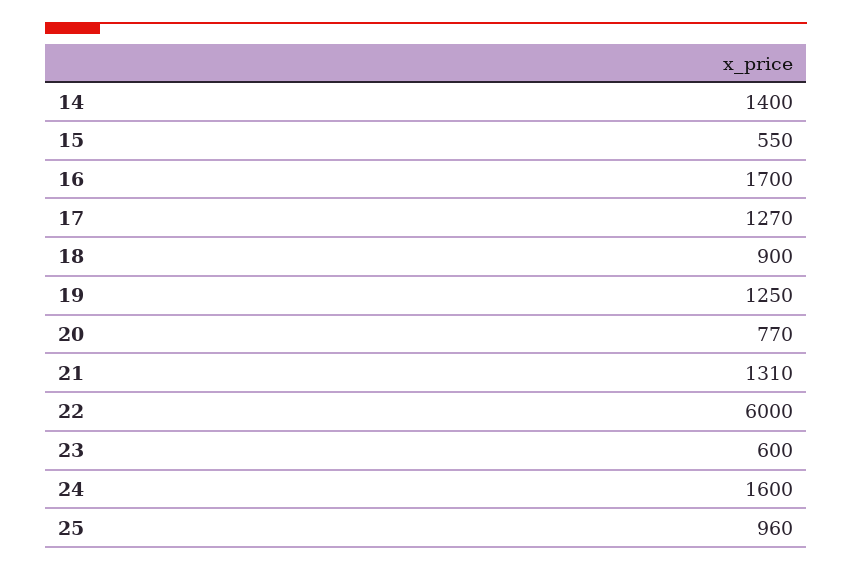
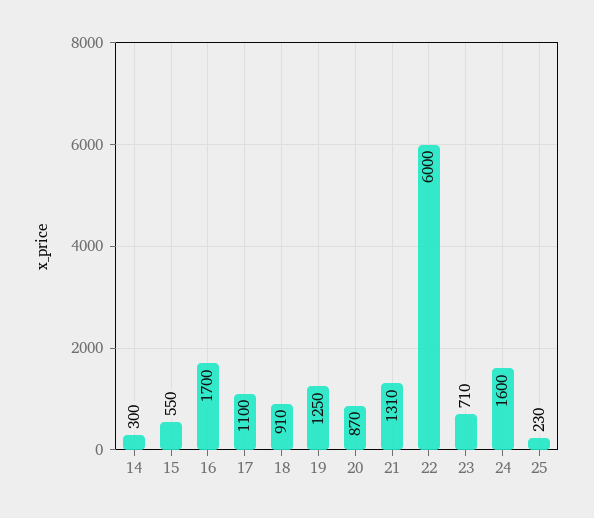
14: 1400 -> 300
17: 1270 -> 1100
18: 900 -> 910
20: 770 -> 870
23: 600 -> 710
25: 960 -> 230

